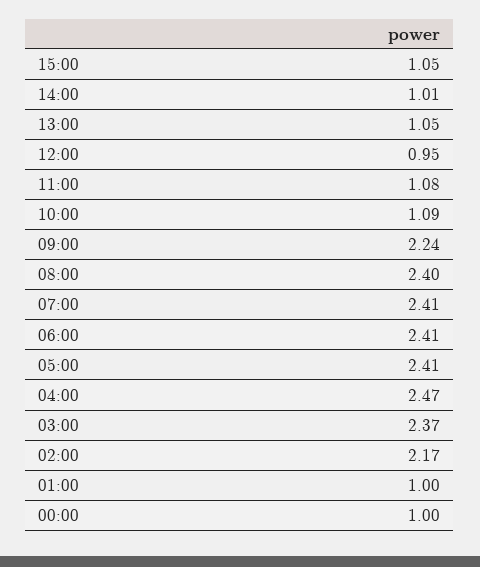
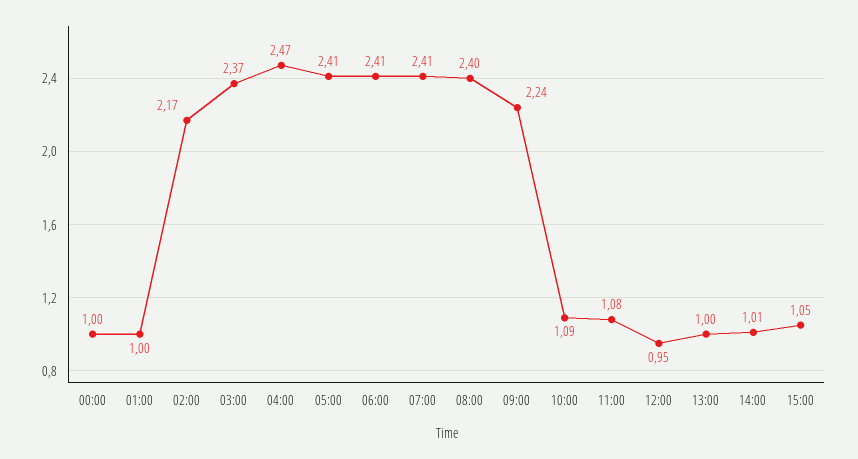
13:00: 1.05 -> 1

